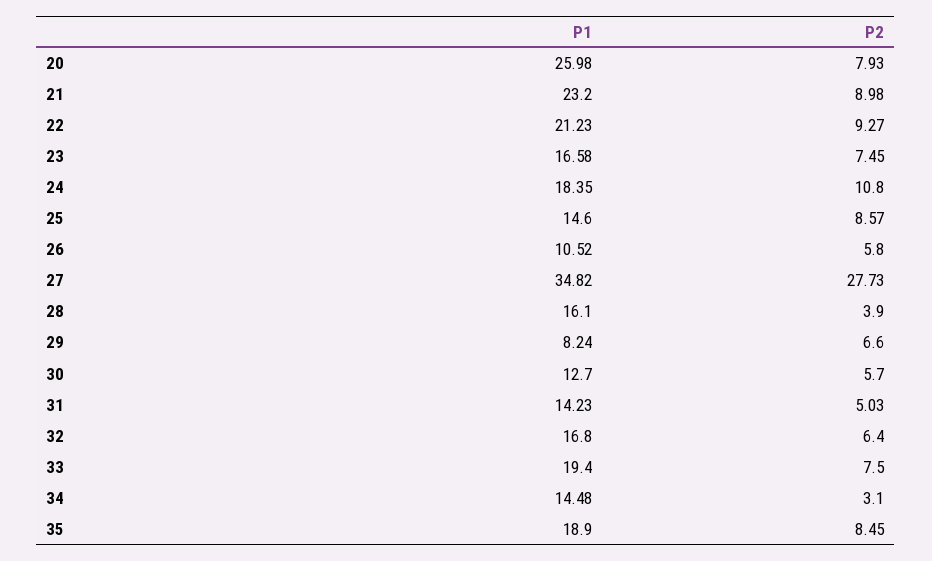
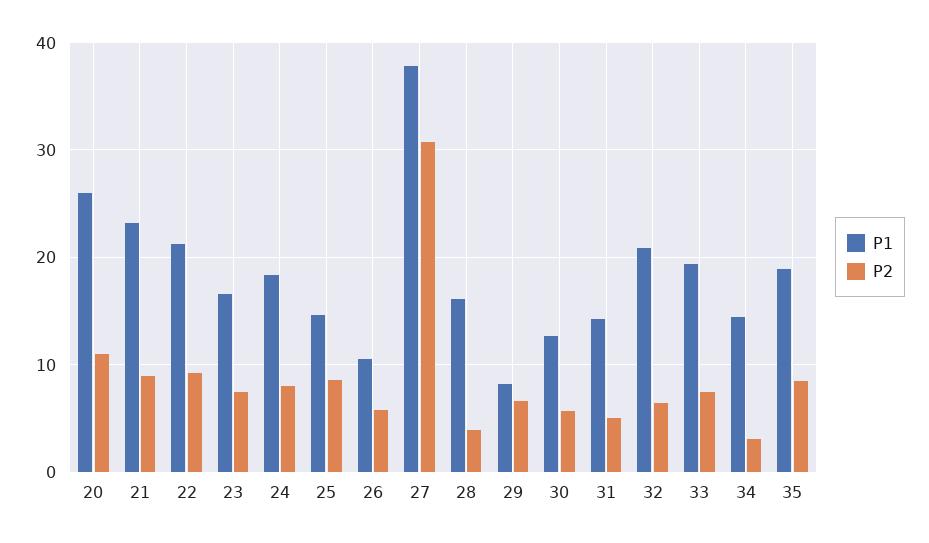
P2, 20: 7.93 -> 11
P2, 24: 10.8 -> 8
P1, 27: 34.82 -> 38
P2, 27: 27.73 -> 31
P1, 32: 16.8 -> 21

